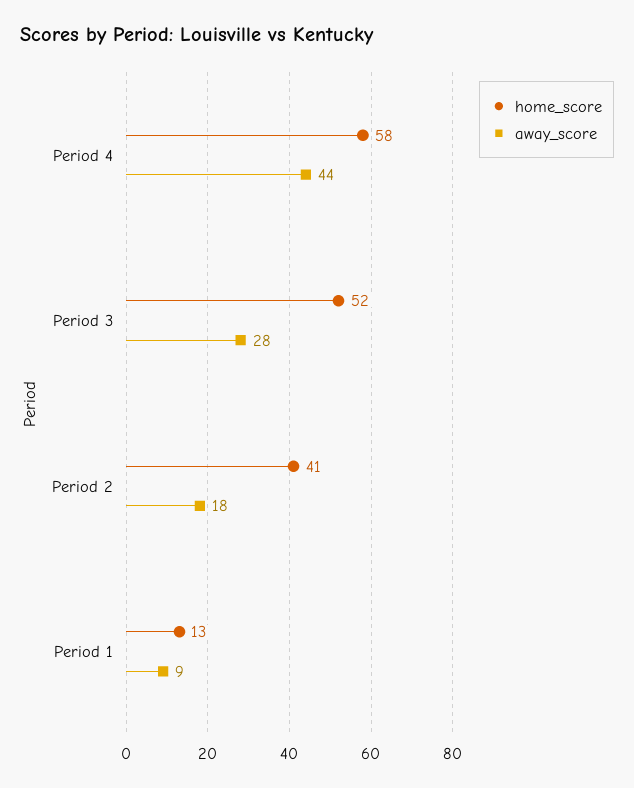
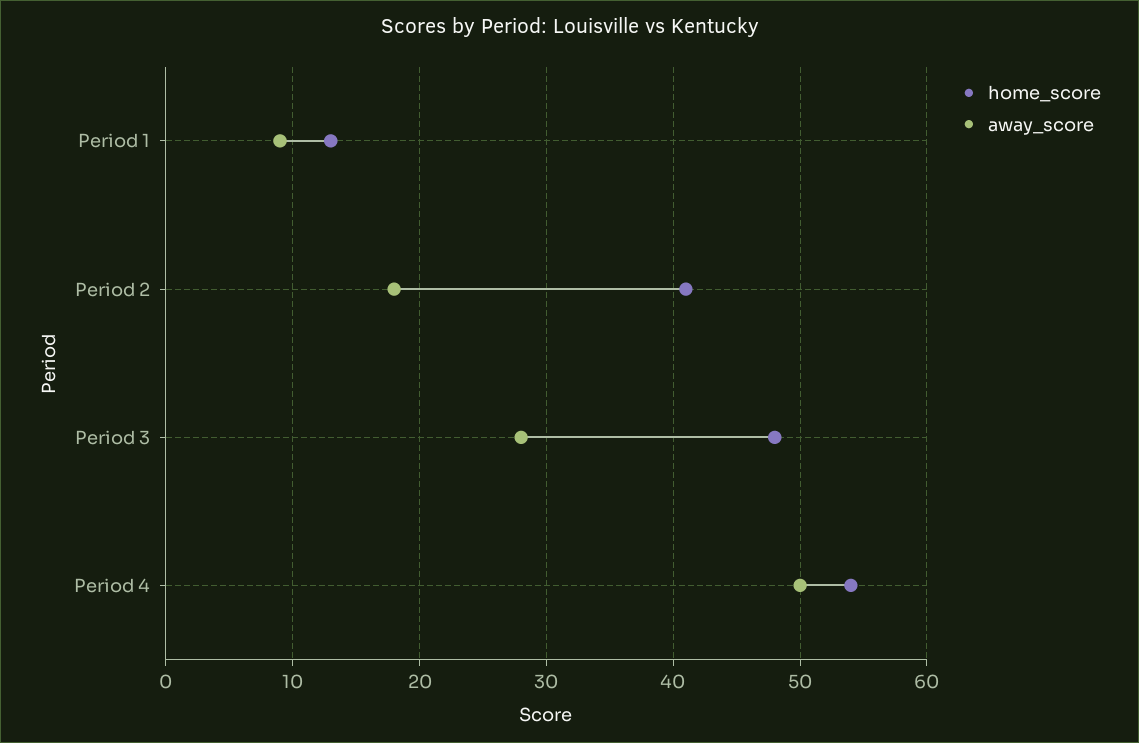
home_score, Period 4: 58 -> 54
away_score, Period 4: 44 -> 50
home_score, Period 3: 52 -> 48

